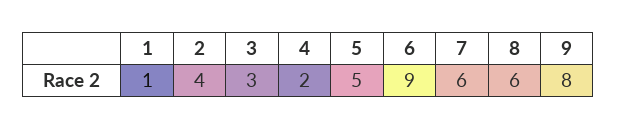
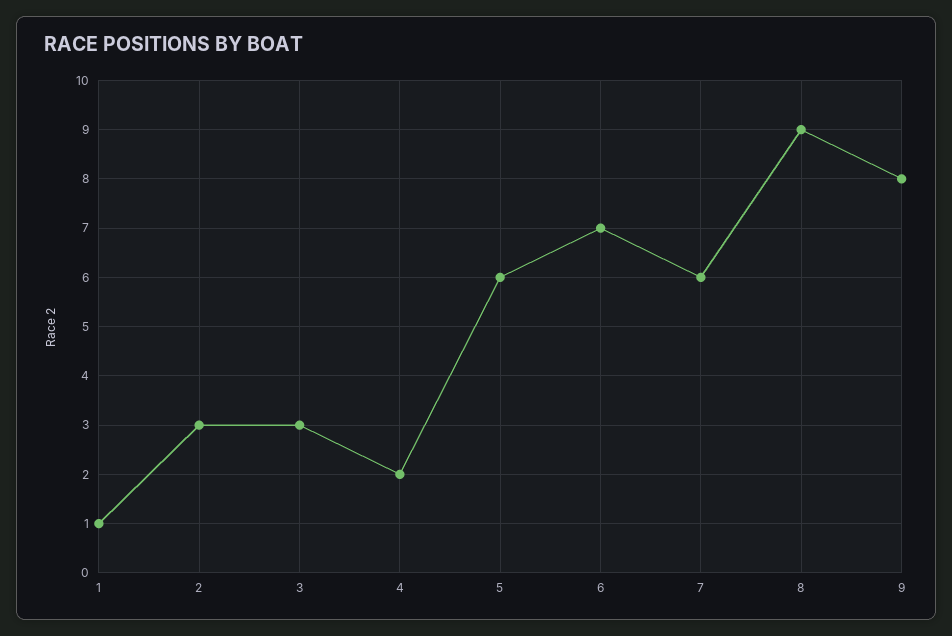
2: 4 -> 3
5: 5 -> 6
6: 9 -> 7
8: 6 -> 9

